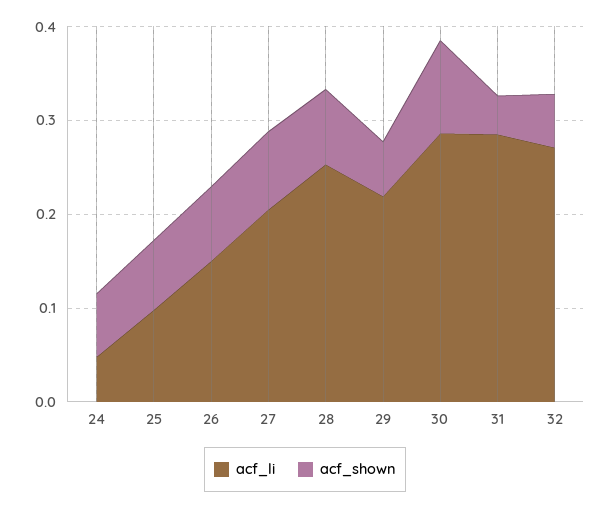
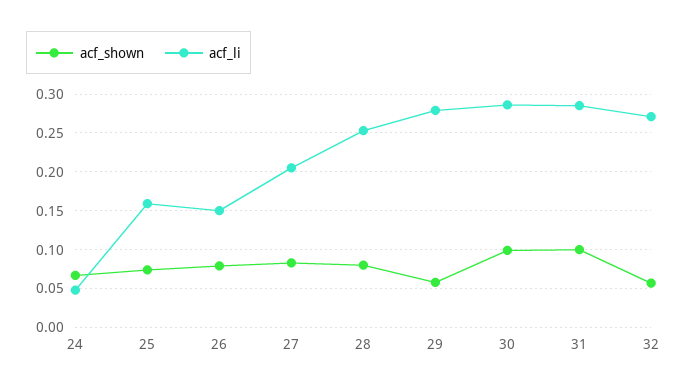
acf_li, 25: 0.1 -> 0.16
acf_li, 29: 0.22 -> 0.28
acf_shown, 31: 0.04 -> 0.1

